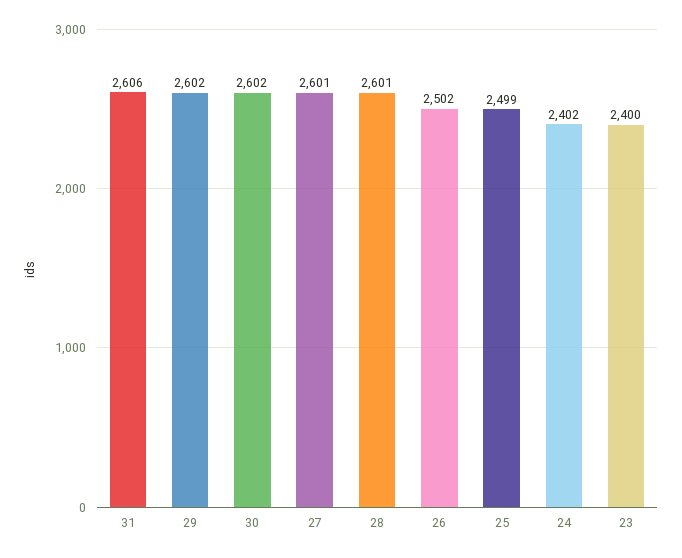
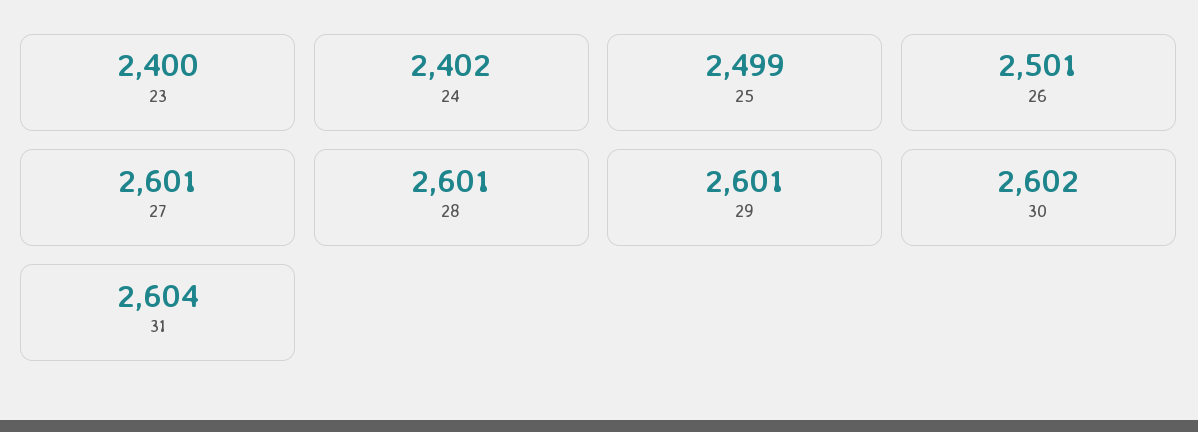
31: 2606 -> 2604
29: 2602 -> 2601
26: 2502 -> 2501

